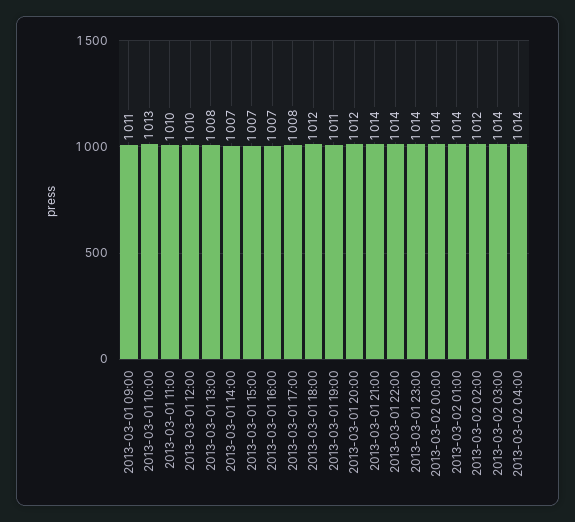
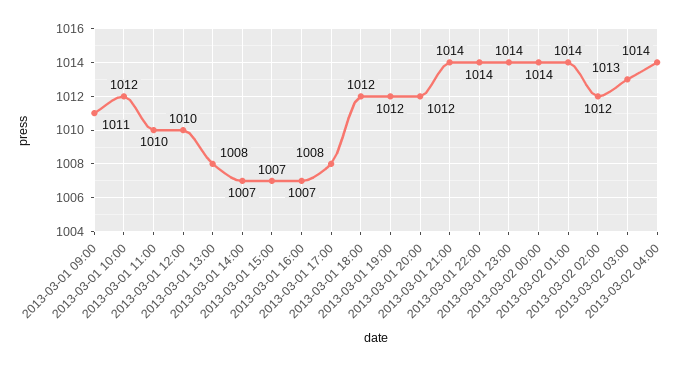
2013-03-01 10:00: 1013 -> 1012
2013-03-01 19:00: 1011 -> 1012
2013-03-02 03:00: 1014 -> 1013

